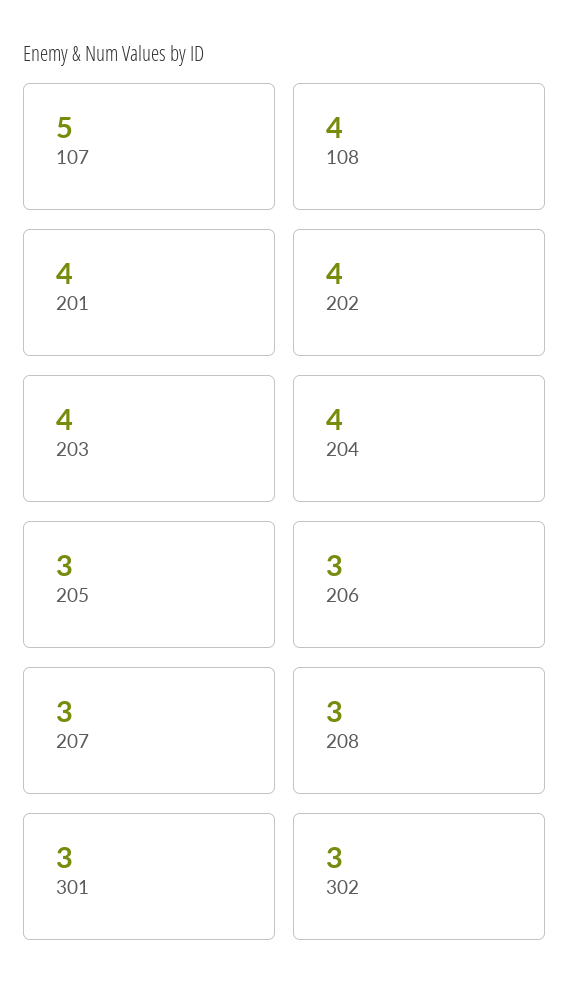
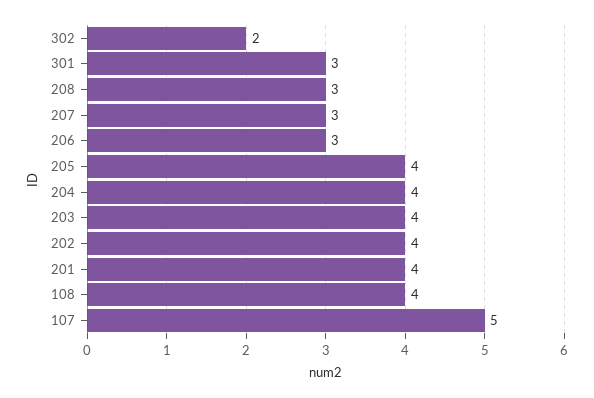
205: 3 -> 4
302: 3 -> 2

